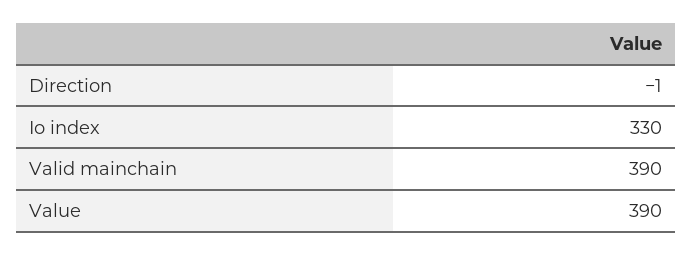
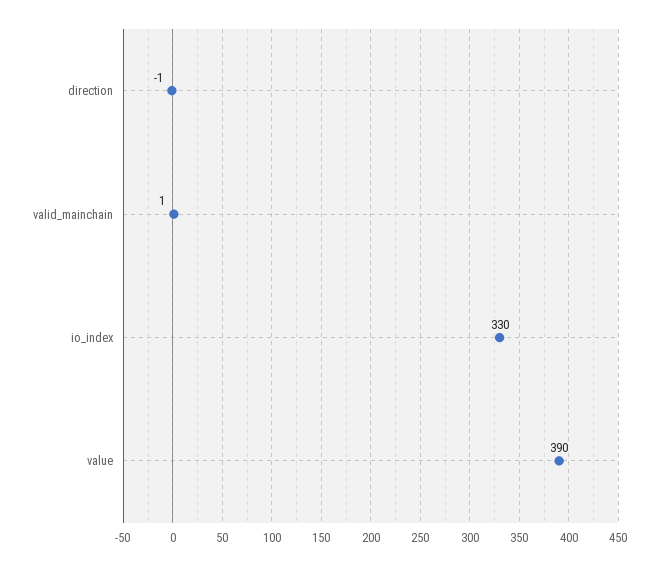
Valid mainchain: 390 -> 1

